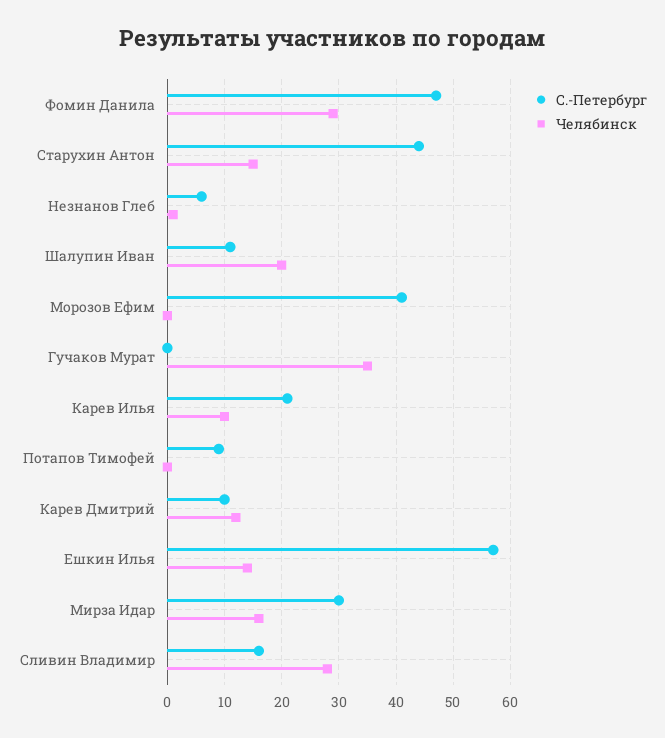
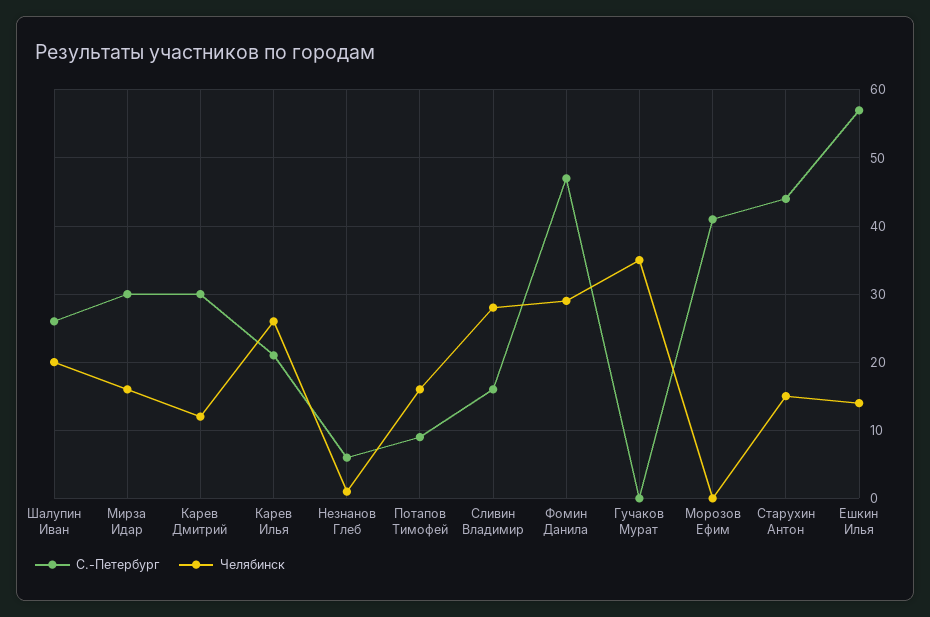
С.-Петербург, Шалупин Иван: 10 -> 26
Челябинск, Карев Илья: 10 -> 26
Челябинск, Потапов Тимофей: 0 -> 16
С.-Петербург, Карев Дмитрий: 10 -> 30

